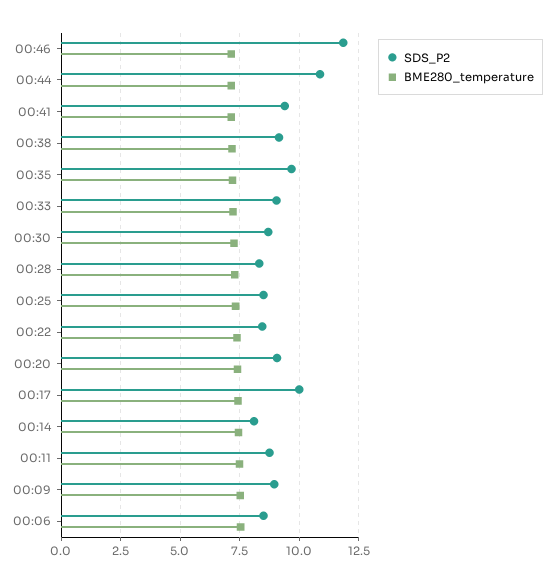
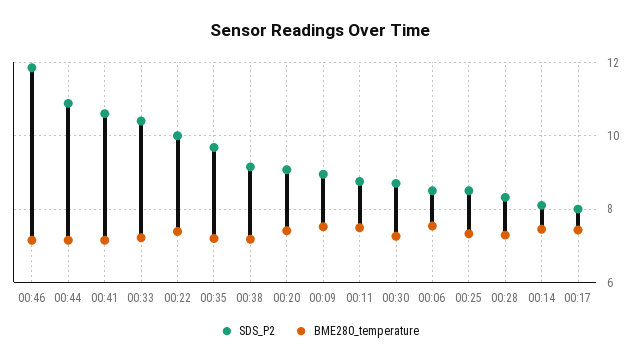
SDS_P2, 00:41: 9.5 -> 10.6
SDS_P2, 00:33: 9 -> 10.4
SDS_P2, 00:22: 8.5 -> 10
SDS_P2, 00:17: 10 -> 8

